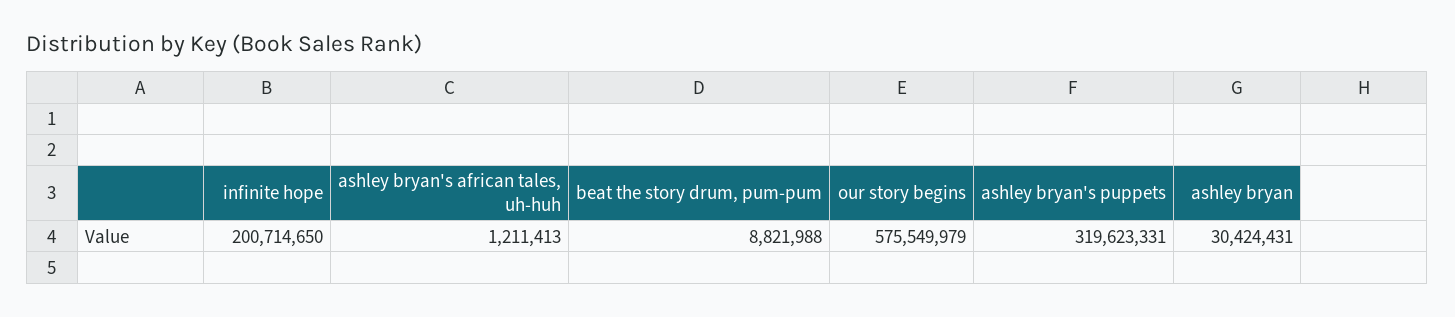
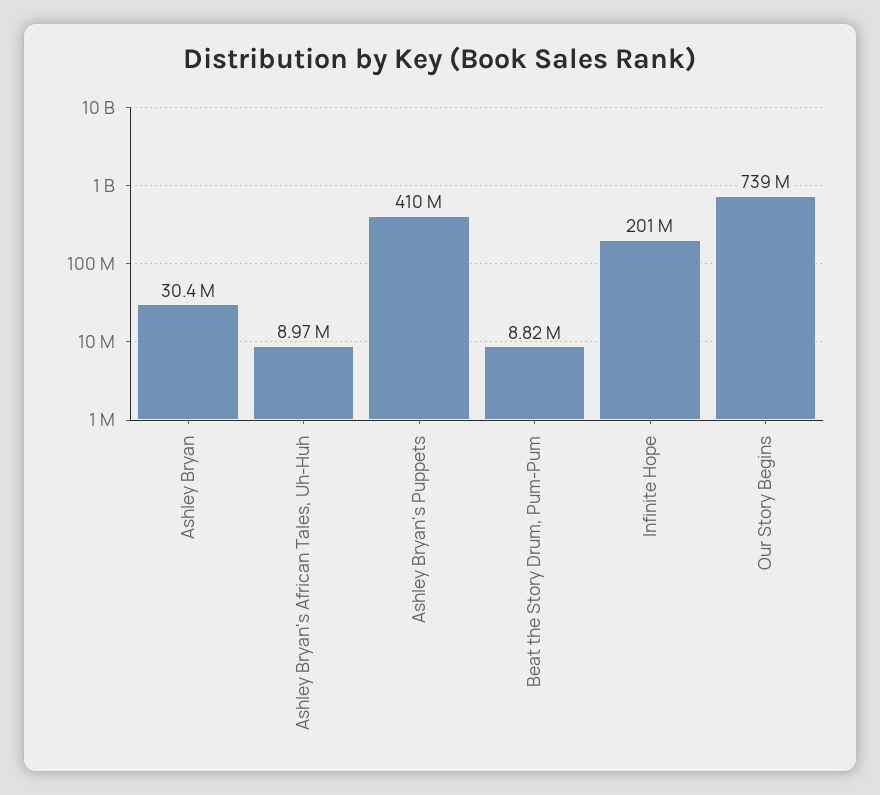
ashley bryan's african tales, uh-huh: 1211413 -> 8970000
our story begins: 575549979 -> 739000000
ashley bryan's puppets: 319623331 -> 410000000

